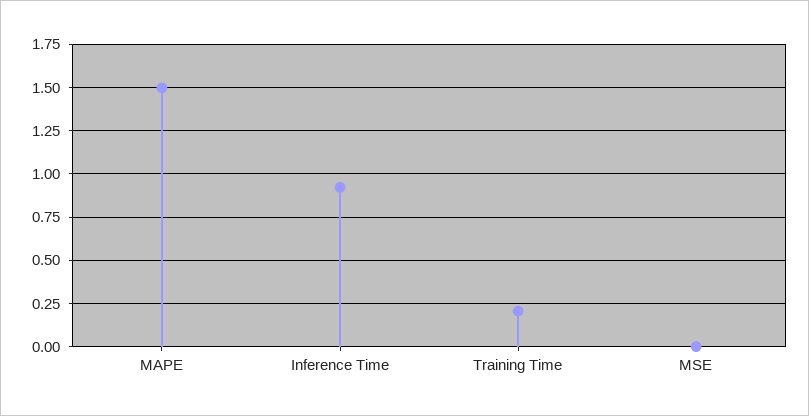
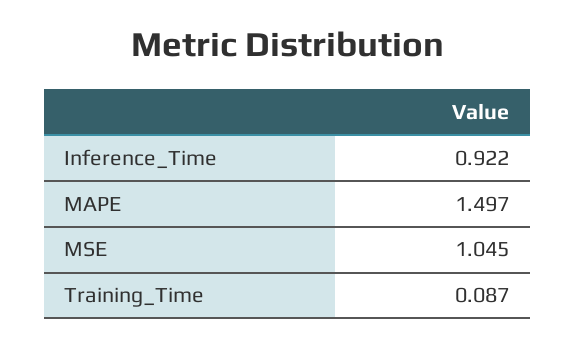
Training Time: 0.2 -> 0.087
MSE: 0 -> 1.045

